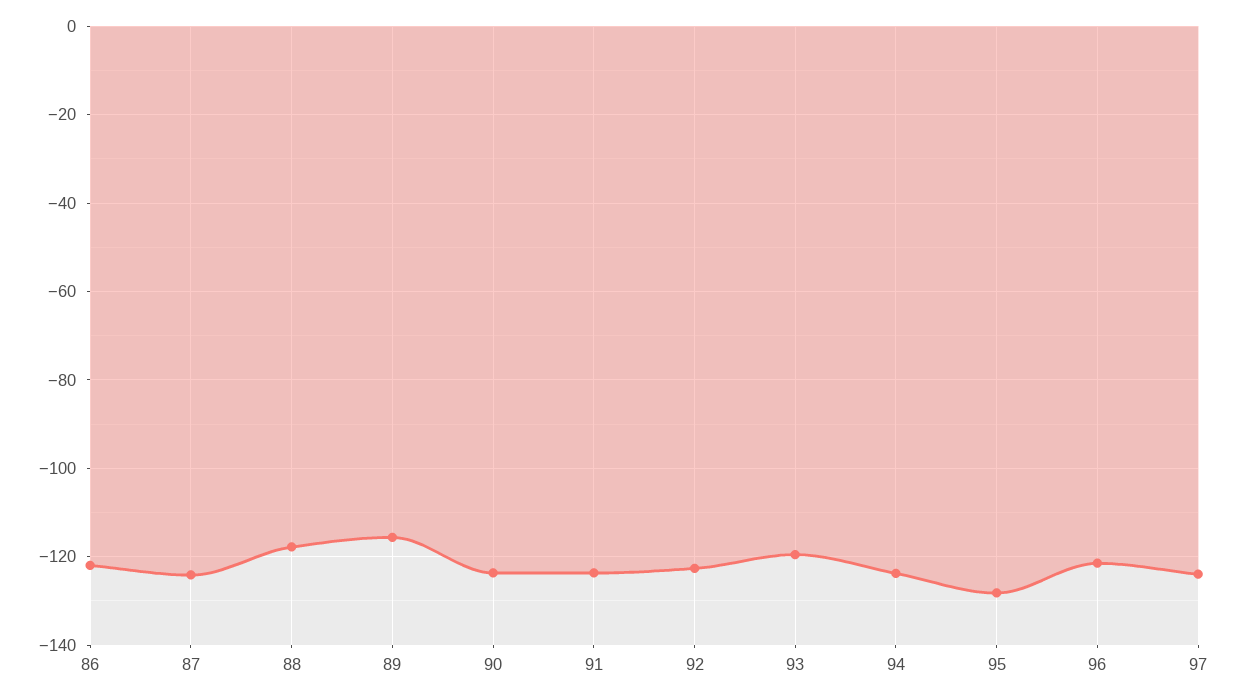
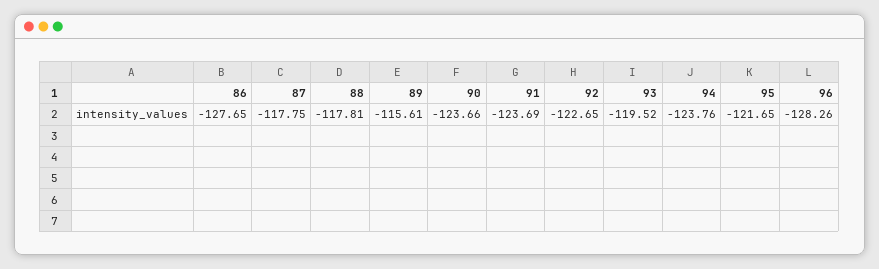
86: -122 -> -127.65
87: -124 -> -117.75
95: -128 -> -121.65
96: -122 -> -128.26
97: -124 -> none

